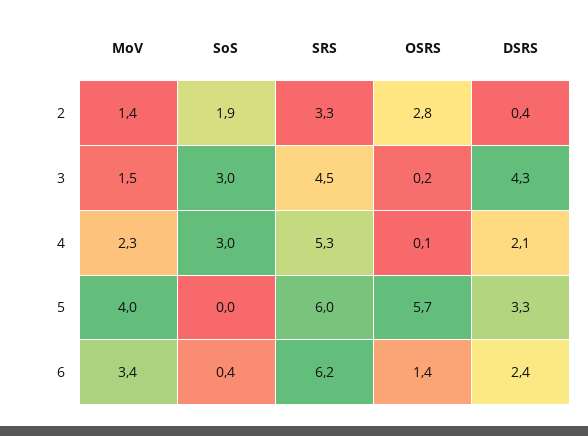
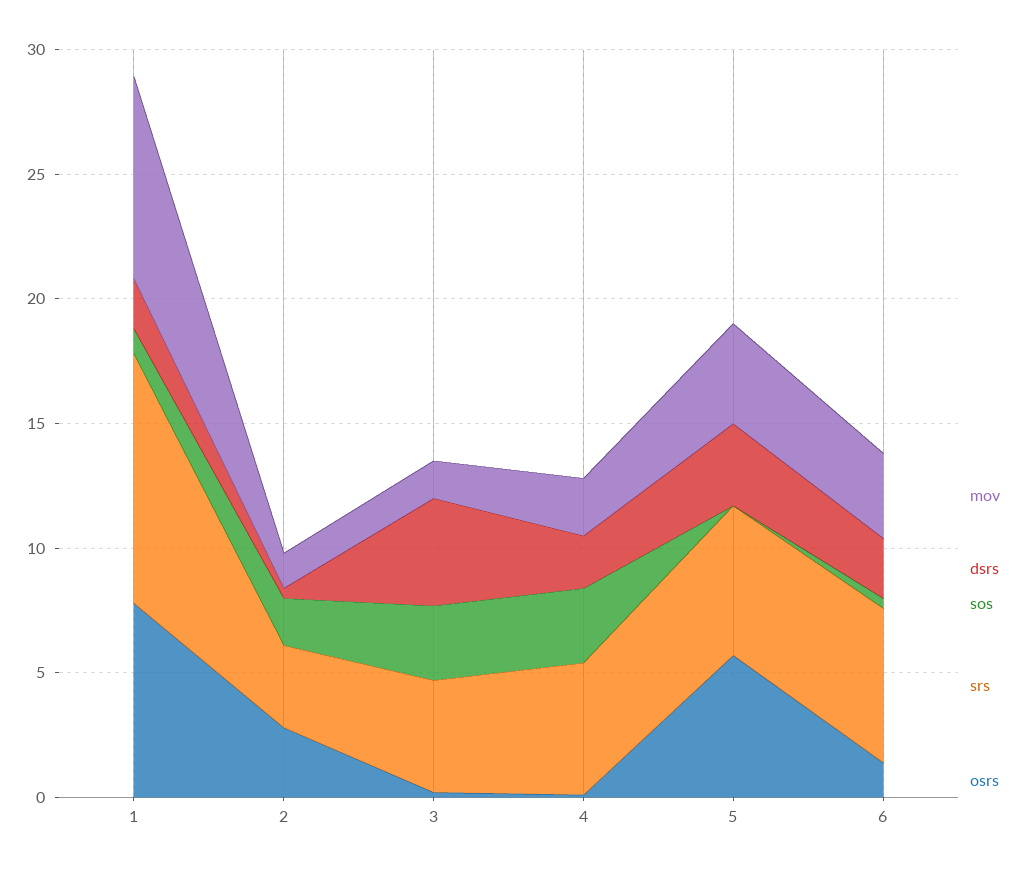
MoV, 1: none -> 8
DSRS, 1: none -> 2
SoS, 1: none -> 1
SRS, 1: none -> 10
OSRS, 1: none -> 8

